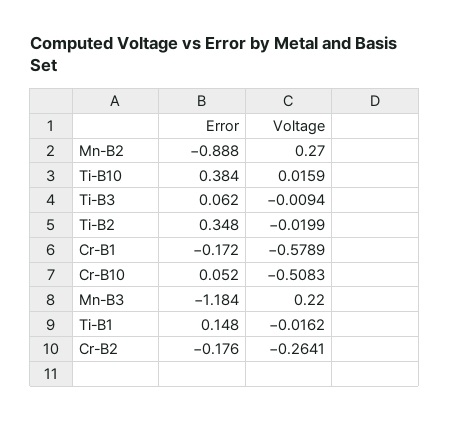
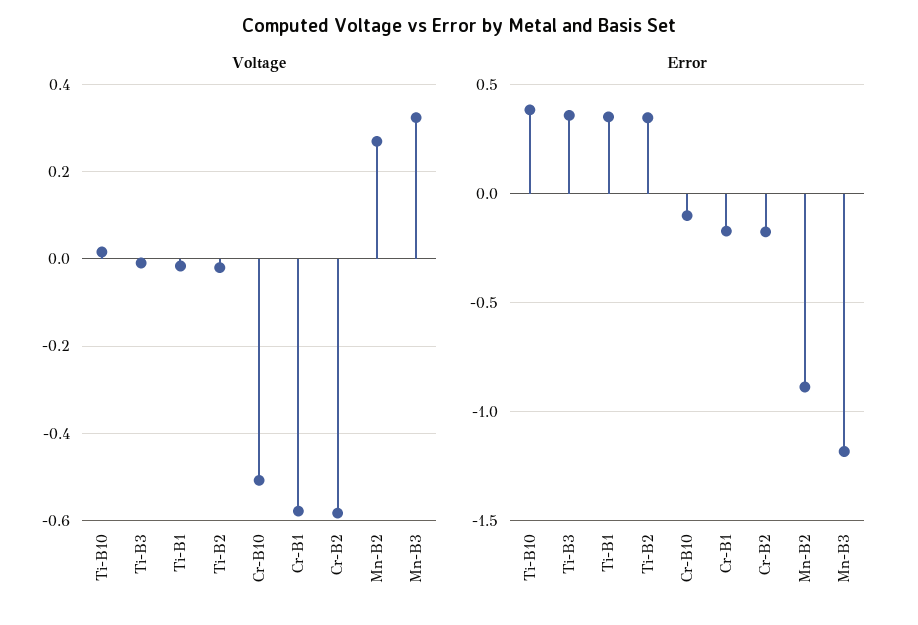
Error, Ti-B3: 0.062 -> 0.35
Error, Cr-B10: 0.052 -> -0.1
Voltage, Mn-B3: 0.22 -> 0.32
Error, Ti-B1: 0.148 -> 0.35
Voltage, Cr-B2: -0.2641 -> -0.58

